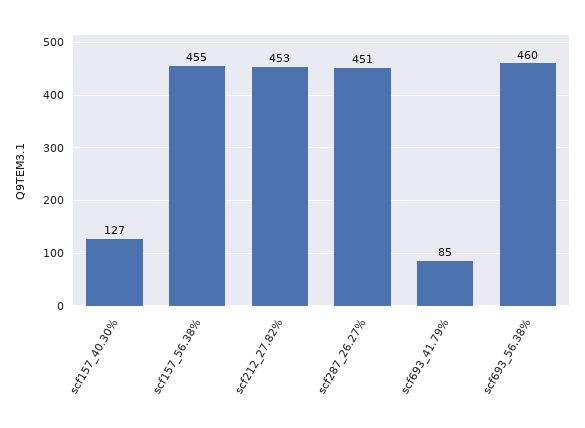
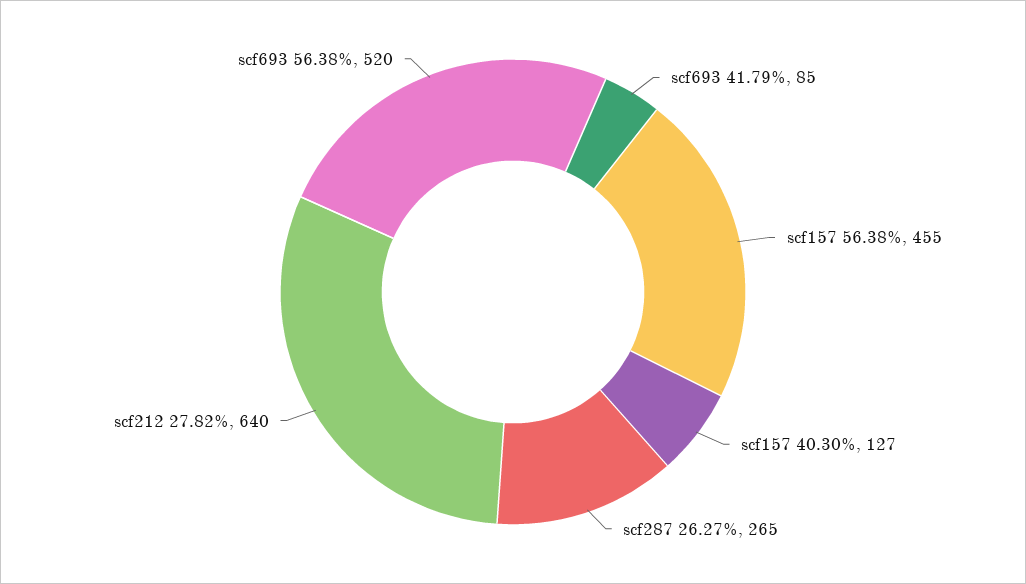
scf212_27.82%: 453 -> 640
scf287_26.27%: 451 -> 265
scf693_56.38%: 460 -> 520

